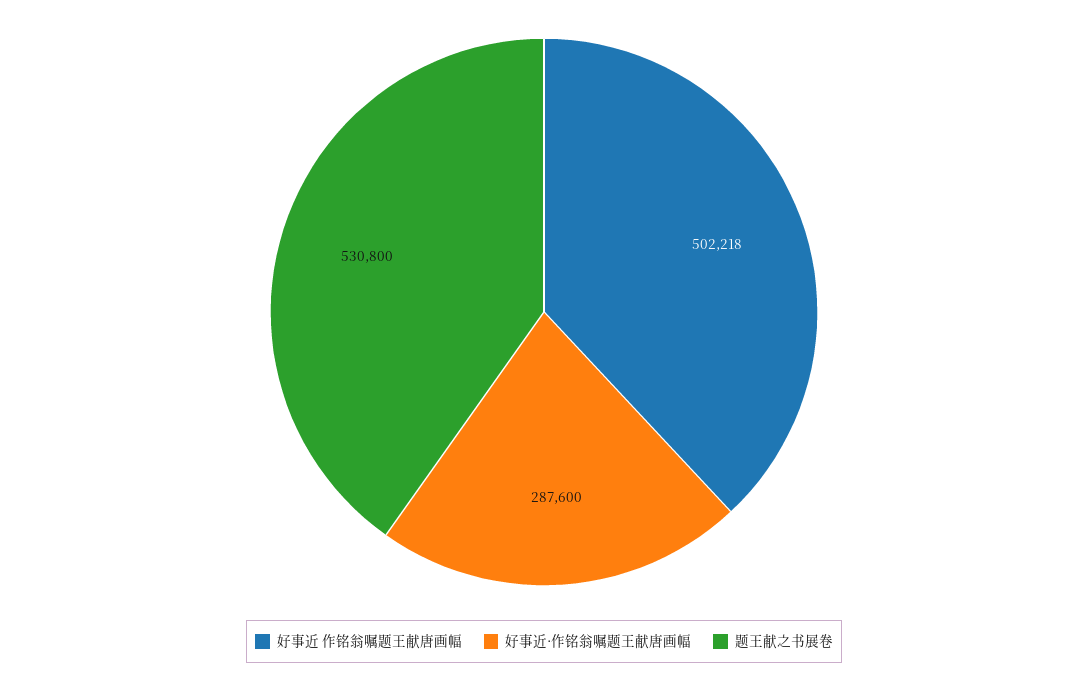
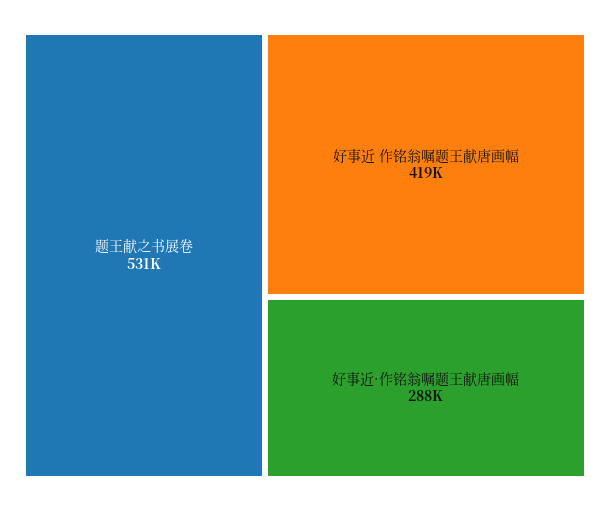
好事近 作铭翁嘱题王献唐画幅: 502218 -> 419000

